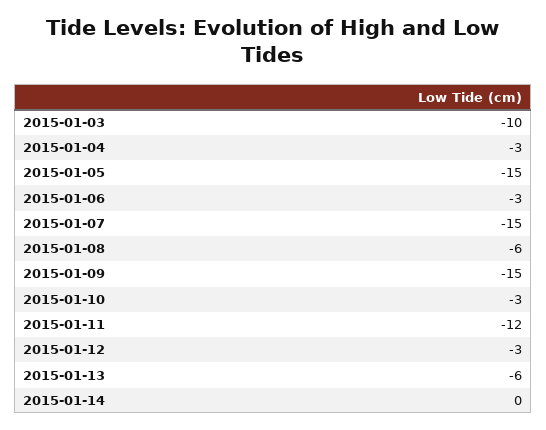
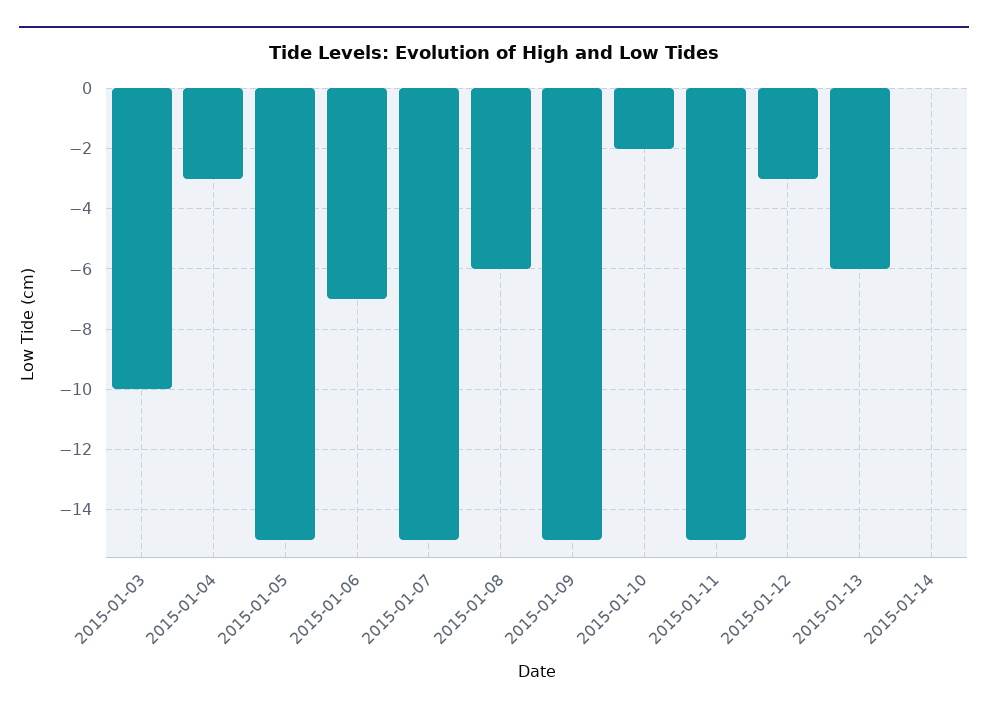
2015-01-06: -3 -> -7
2015-01-10: -3 -> -2
2015-01-11: -12 -> -15

